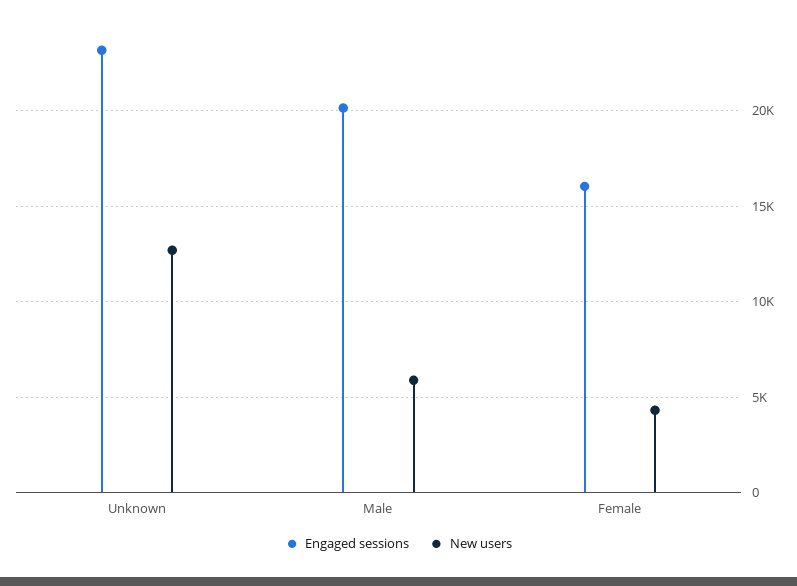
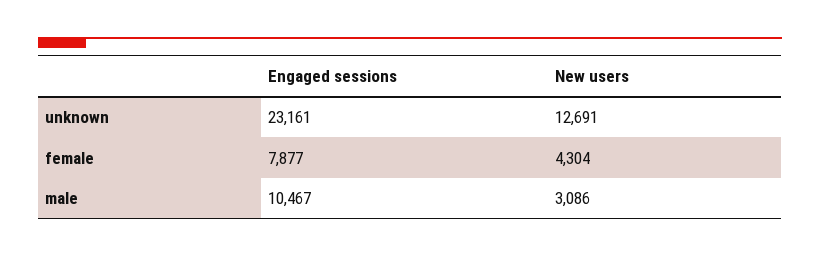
Engaged sessions, Male: 20000 -> 10467
New users, Male: 6000 -> 3086
Engaged sessions, Female: 16000 -> 7877

